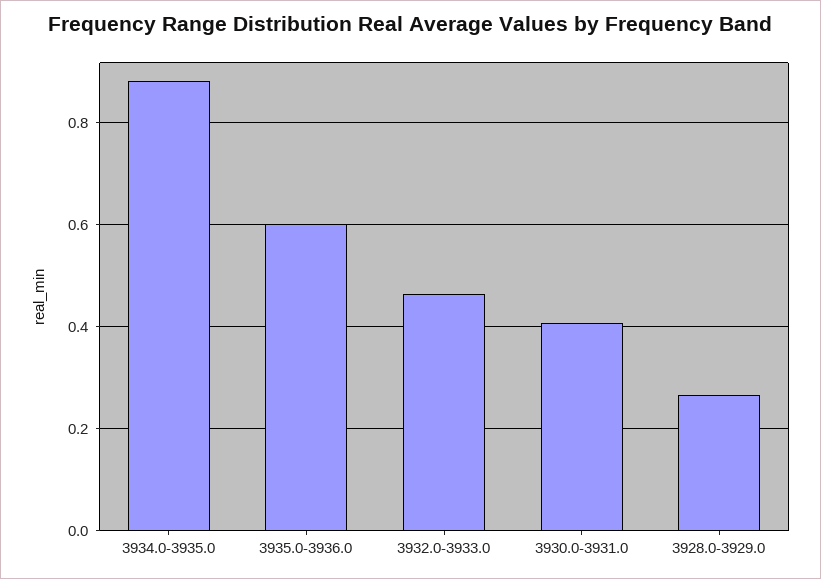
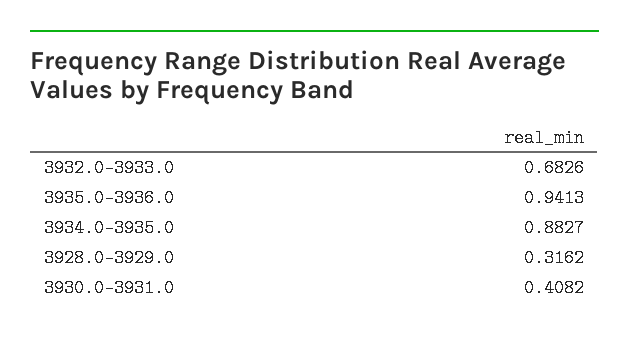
3935.0-3936.0: 0.6 -> 0.9413
3932.0-3933.0: 0.46 -> 0.6826
3928.0-3929.0: 0.26 -> 0.3162

